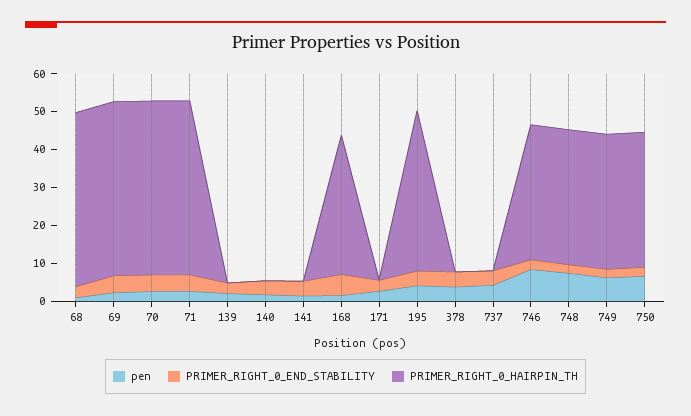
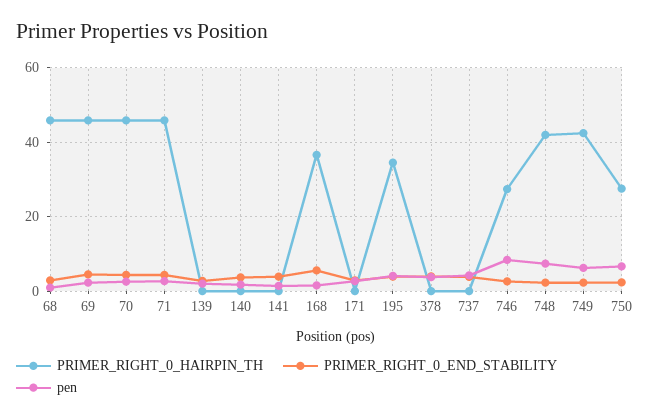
PRIMER_RIGHT_0_HAIRPIN_TH, 195: 42.5 -> 34
PRIMER_RIGHT_0_HAIRPIN_TH, 746: 35 -> 28
PRIMER_RIGHT_0_HAIRPIN_TH, 748: 35 -> 42
PRIMER_RIGHT_0_HAIRPIN_TH, 749: 35 -> 42
PRIMER_RIGHT_0_HAIRPIN_TH, 750: 35 -> 28

